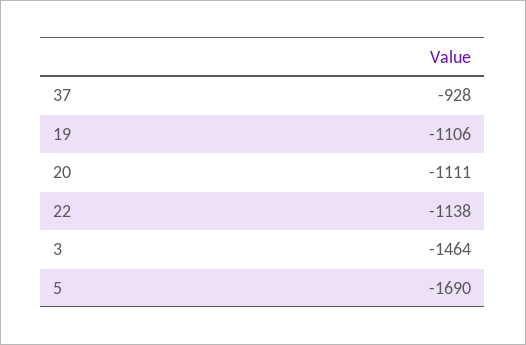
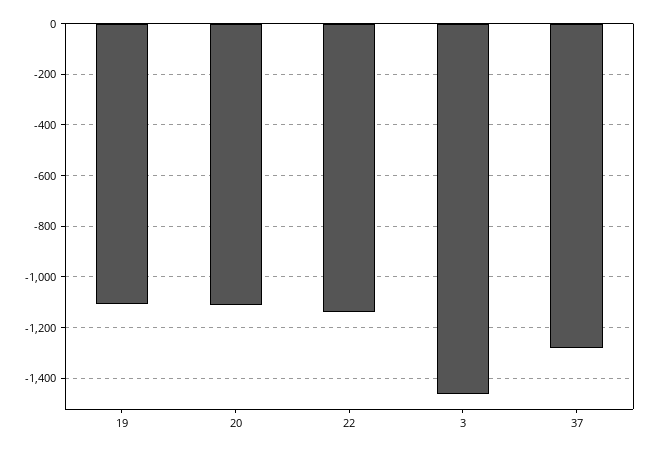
37: -928 -> -1275
5: -1690 -> none

